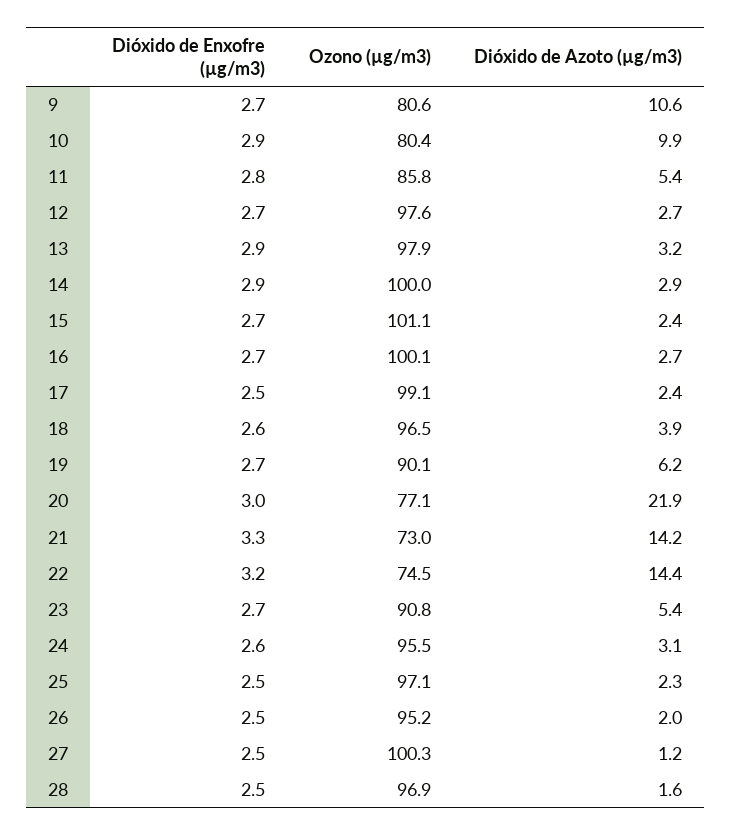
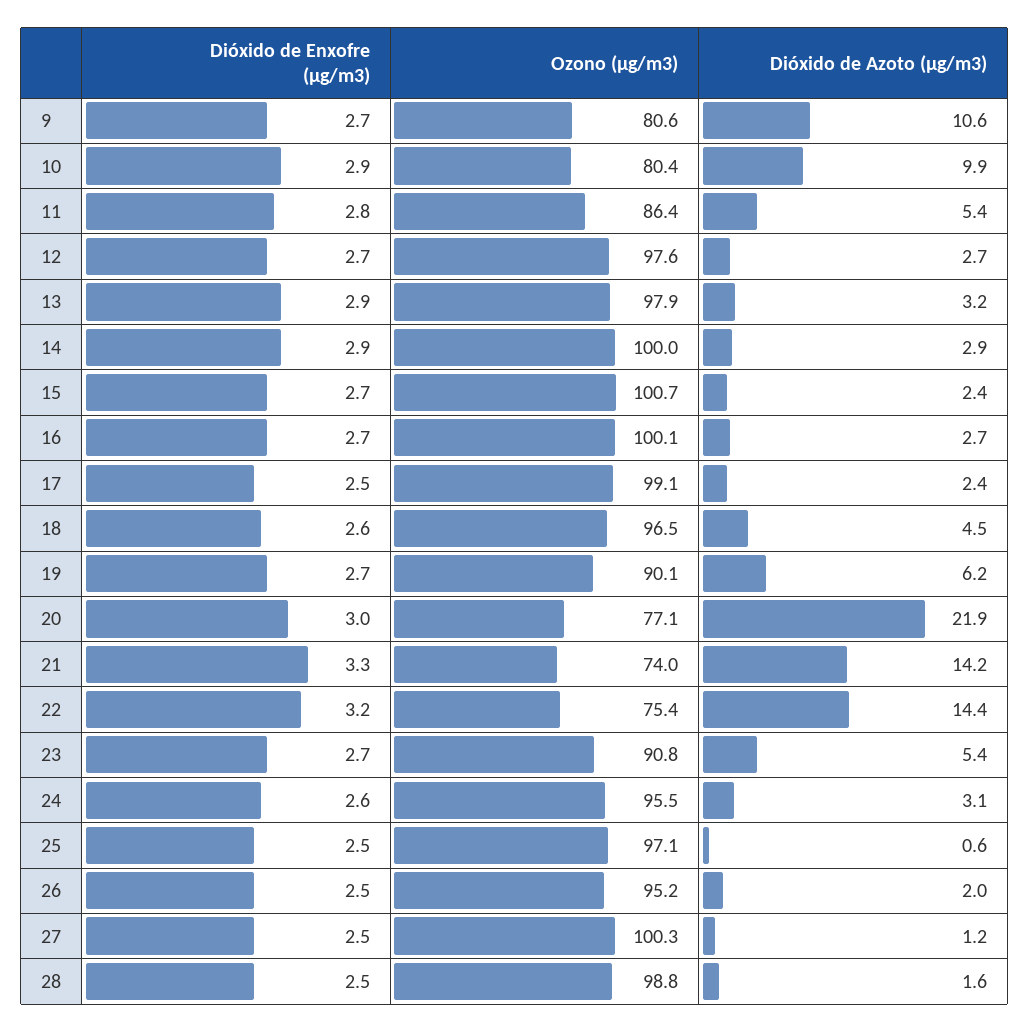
Ozono (µg/m3), 11: 85.8 -> 86.4
Ozono (µg/m3), 15: 101.1 -> 100.7
Dióxido de Azoto (µg/m3), 18: 3.9 -> 4.5
Ozono (µg/m3), 21: 73 -> 74
Ozono (µg/m3), 22: 74.5 -> 75.4
Dióxido de Azoto (µg/m3), 25: 2.3 -> 0.6
Ozono (µg/m3), 28: 96.9 -> 98.8

